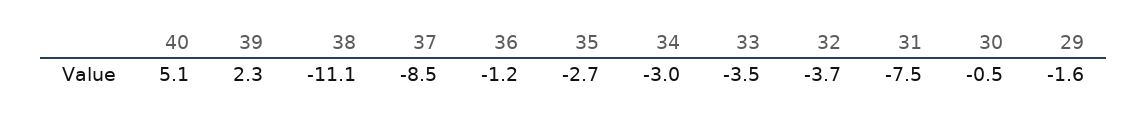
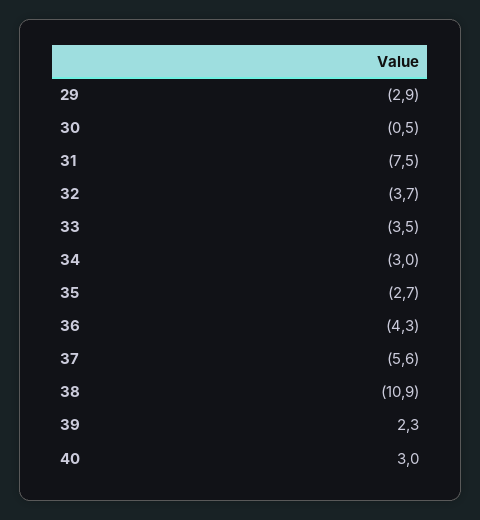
40: 5.1 -> 3
38: -11.1 -> -10.9
37: -8.5 -> -5.6
36: -1.2 -> -4.3
29: -1.6 -> -2.9

